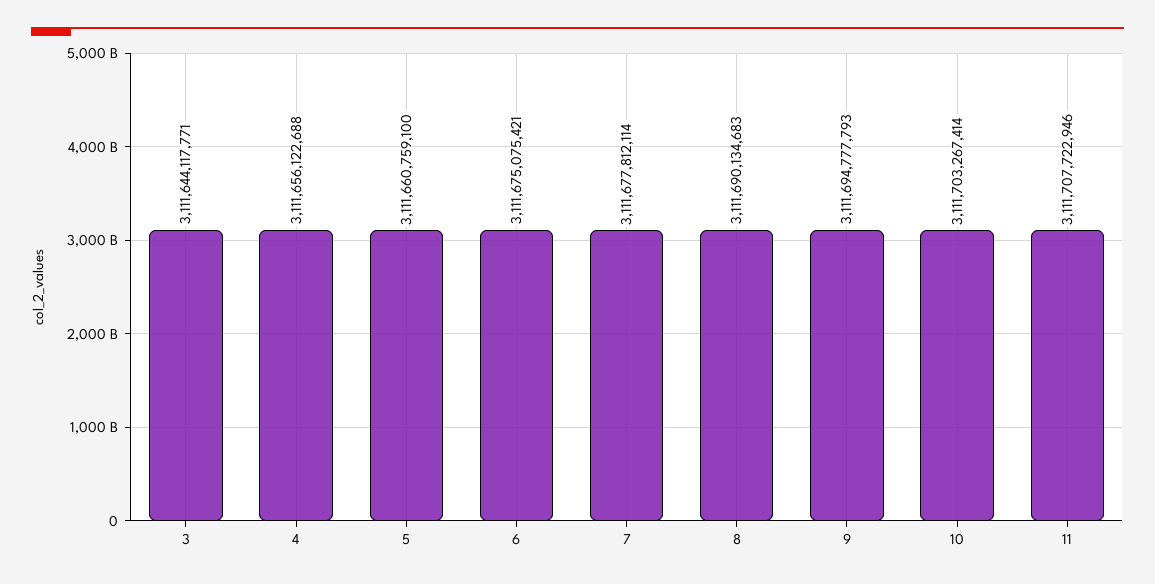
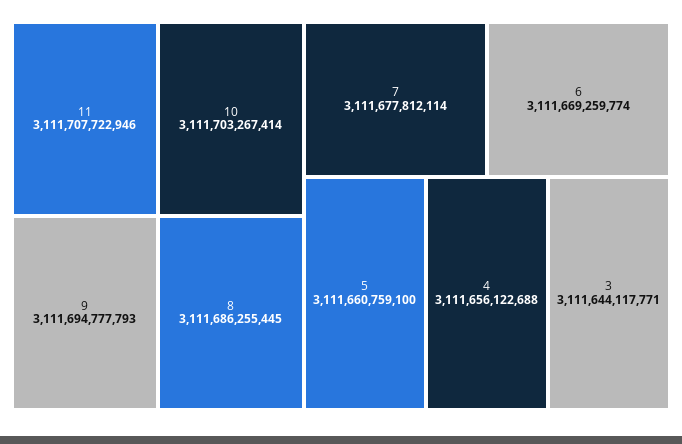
6: 3111675075421 -> 3111669259774
8: 3111690134683 -> 3111686255445

